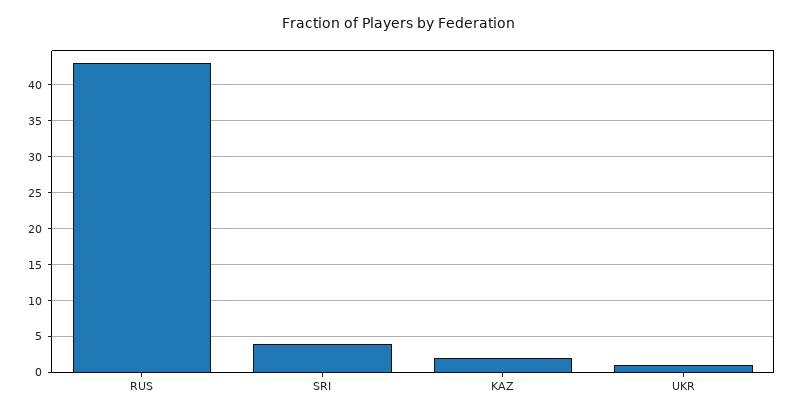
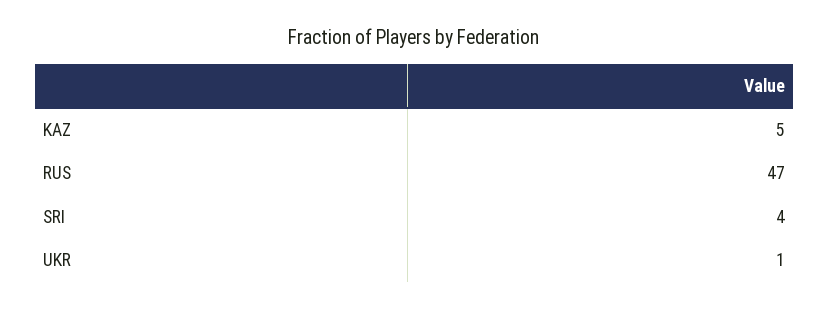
RUS: 43 -> 47
KAZ: 2 -> 5

